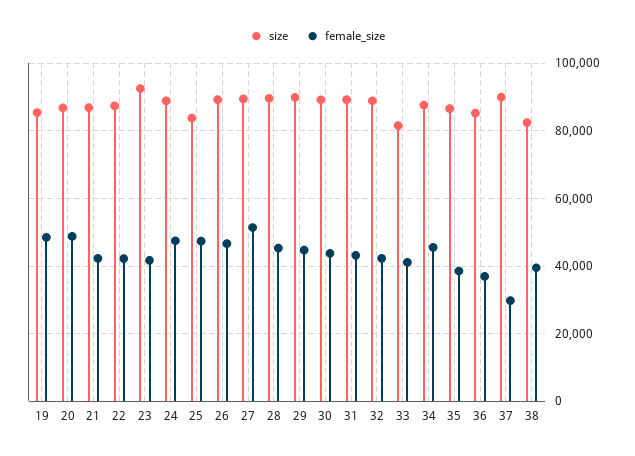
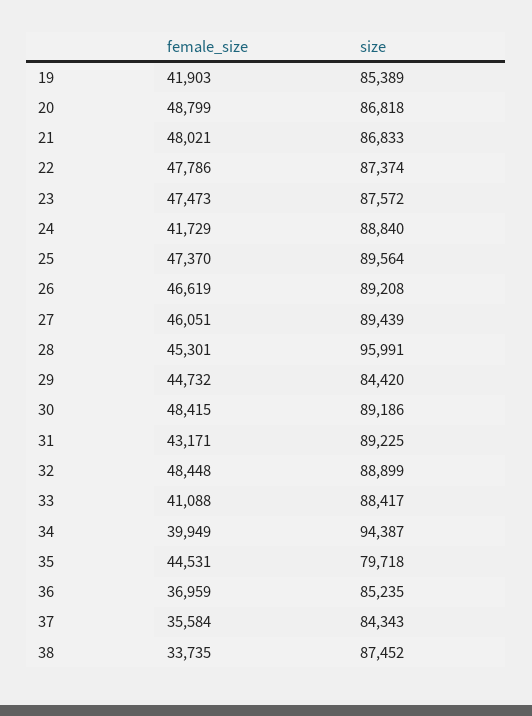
female_size, 19: 48000 -> 41903
female_size, 21: 42000 -> 48021
female_size, 22: 42000 -> 47786
size, 23: 92000 -> 87572
female_size, 23: 42000 -> 47473
female_size, 24: 48000 -> 41729
size, 25: 84000 -> 89564
female_size, 27: 52000 -> 46051
size, 28: 90000 -> 95991
size, 29: 90000 -> 84420
female_size, 30: 44000 -> 48415
female_size, 32: 42000 -> 48448
size, 33: 82000 -> 88417
size, 34: 88000 -> 94387
female_size, 34: 46000 -> 39949
size, 35: 86000 -> 79718
female_size, 35: 38000 -> 44531
size, 37: 90000 -> 84343
female_size, 37: 30000 -> 35584
size, 38: 82000 -> 87452
female_size, 38: 40000 -> 33735

